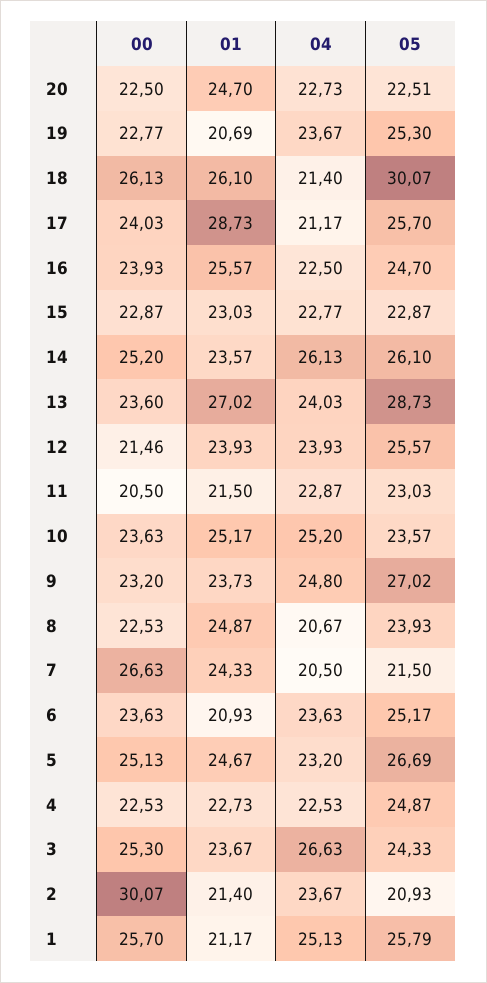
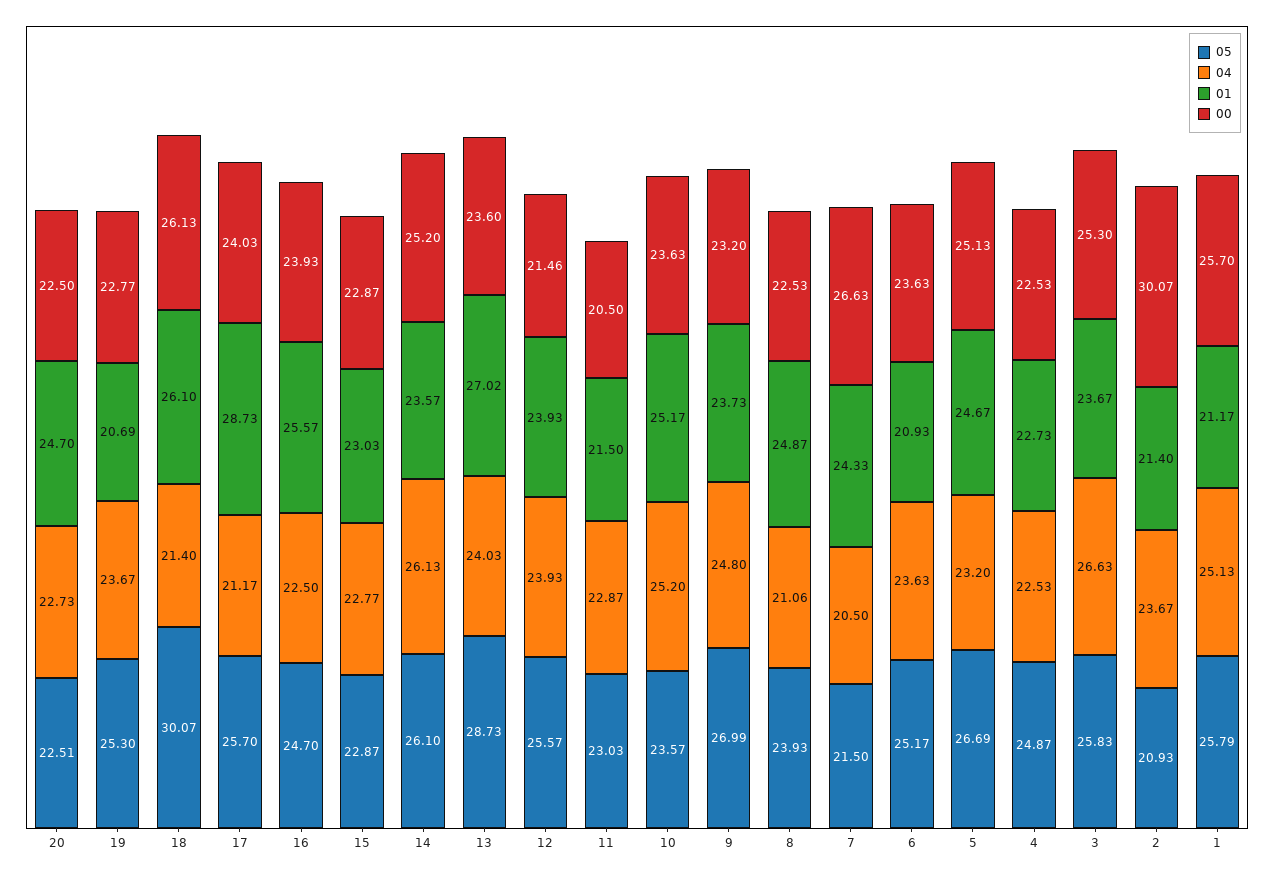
05, 9: 27.02 -> 26.99
04, 8: 20.67 -> 21.06
05, 3: 24.33 -> 25.83

